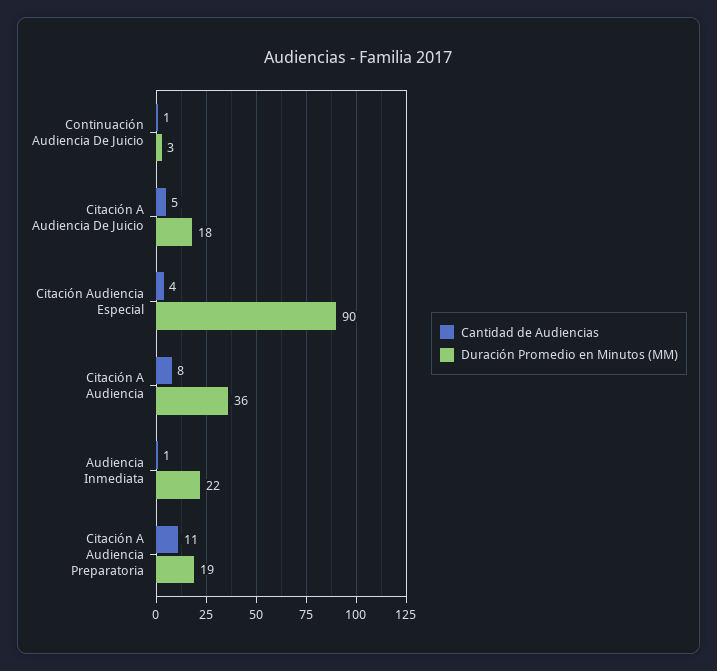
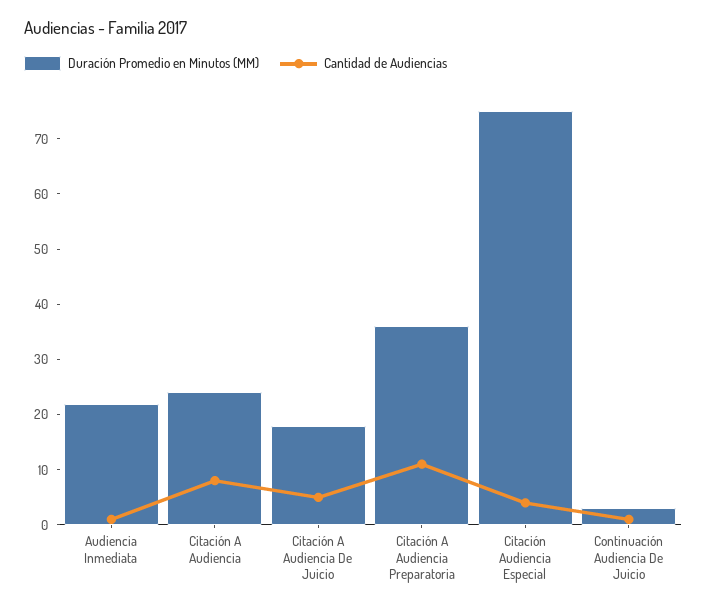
Duración Promedio en Minutos (MM), Citación Audiencia Especial: 90 -> 75
Duración Promedio en Minutos (MM), Citación A Audiencia: 36 -> 25
Duración Promedio en Minutos (MM), Citación A Audiencia Preparatoria: 19 -> 35

